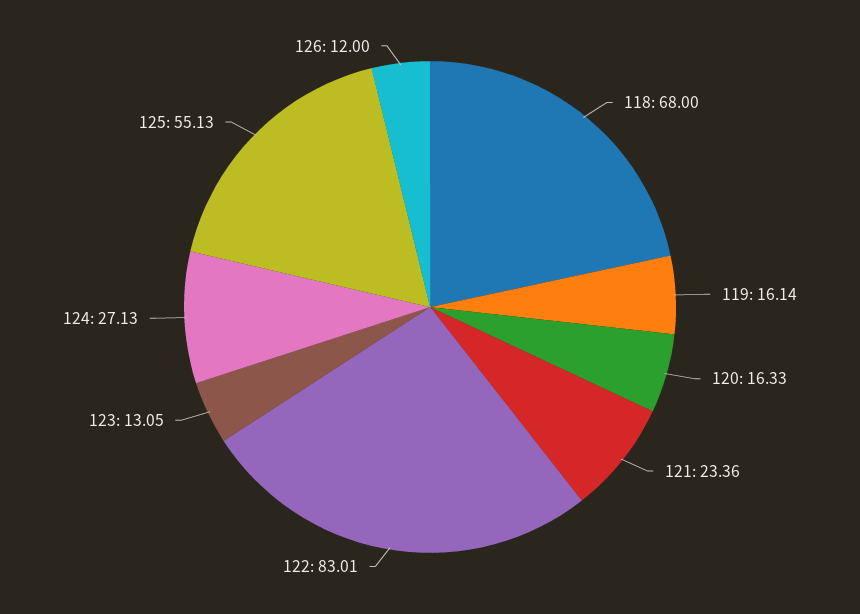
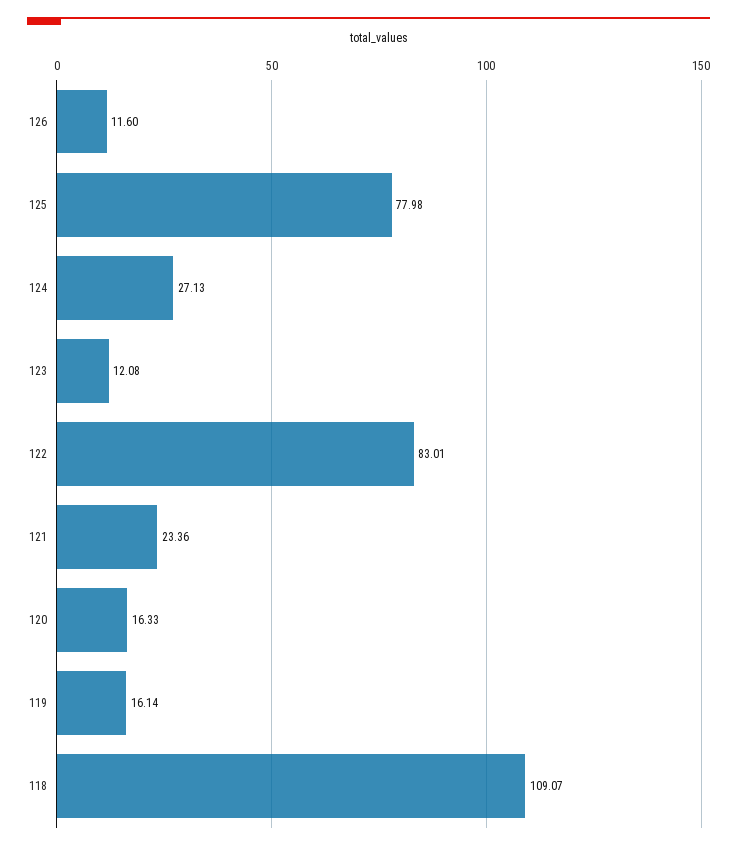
118: 68 -> 109.07
123: 13.05 -> 12.08
125: 55.13 -> 77.98
126: 12 -> 11.6

